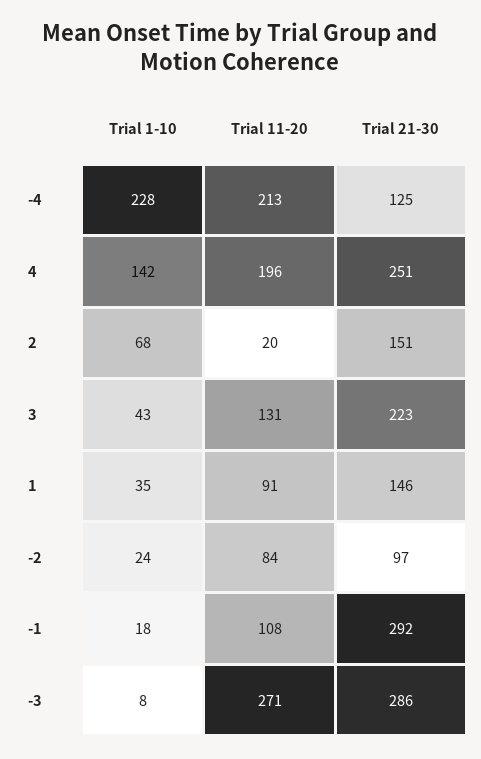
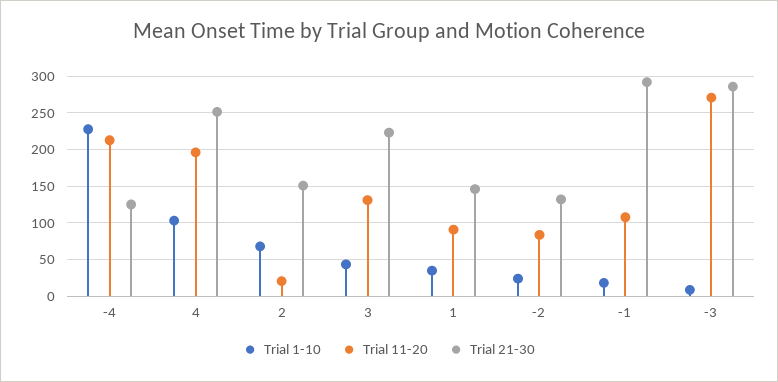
Trial 1-10, 4: 142 -> 100
Trial 21-30, -2: 97 -> 130

